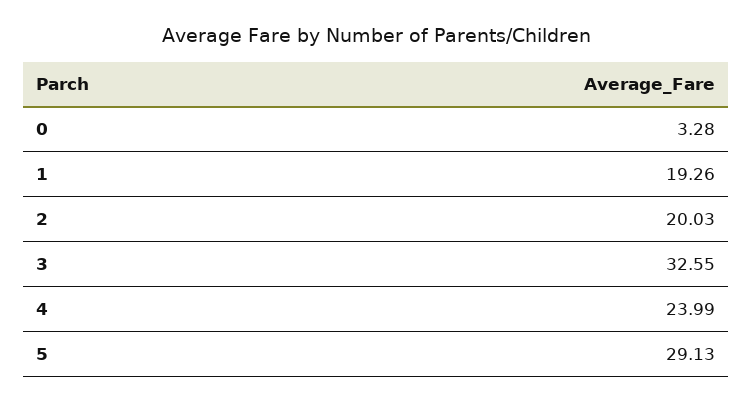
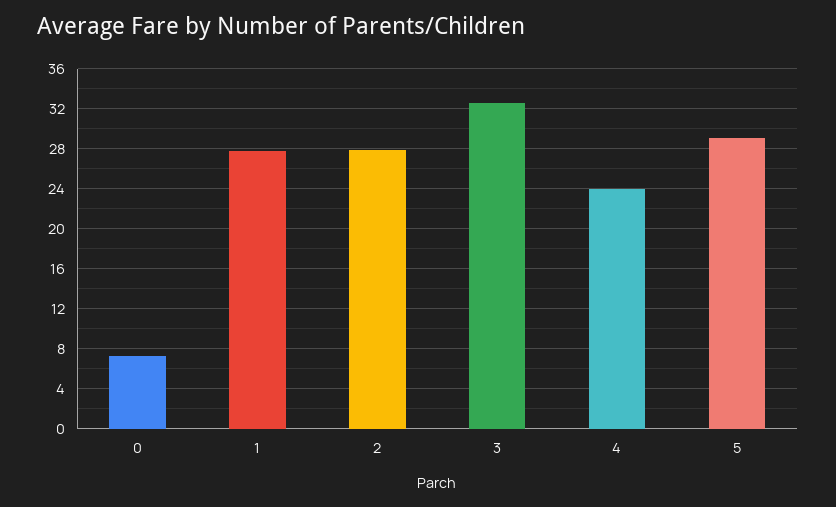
0: 3.28 -> 7
1: 19.26 -> 28
2: 20.03 -> 28

